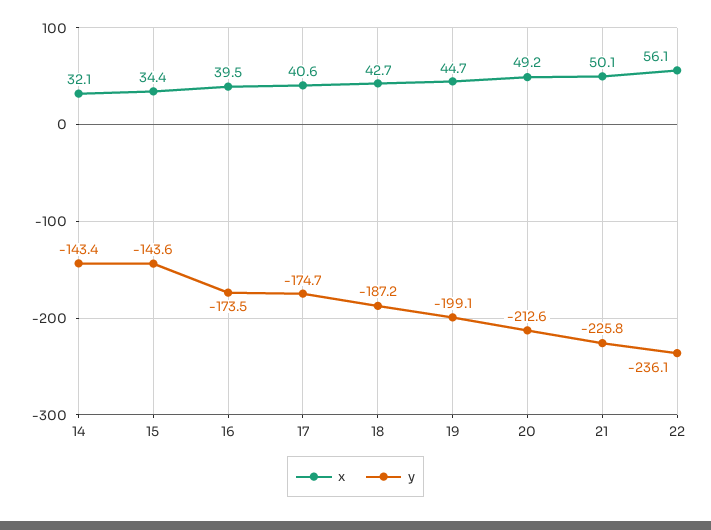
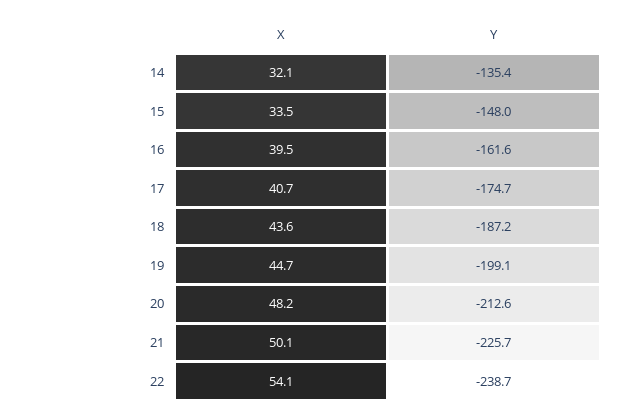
y, 14: -143.4 -> -135.4
x, 15: 34.4 -> 33.5
y, 15: -143.6 -> -148
y, 16: -173.5 -> -161.6
x, 17: 40.6 -> 40.7
x, 18: 42.7 -> 43.6
x, 20: 49.2 -> 48.2
y, 21: -225.8 -> -225.7
x, 22: 56.1 -> 54.1
y, 22: -236.1 -> -238.7

